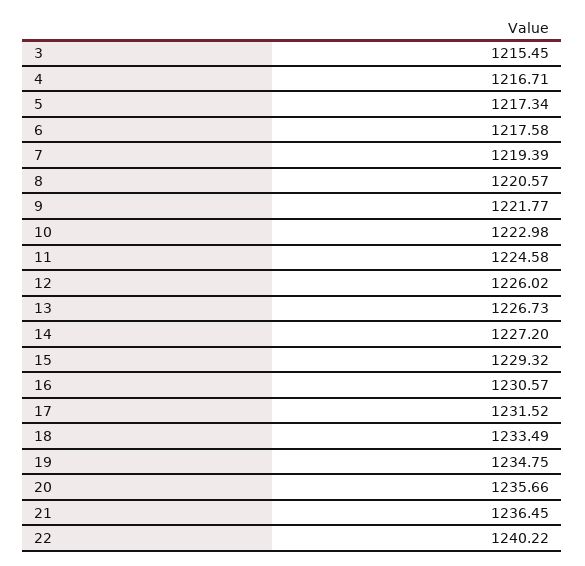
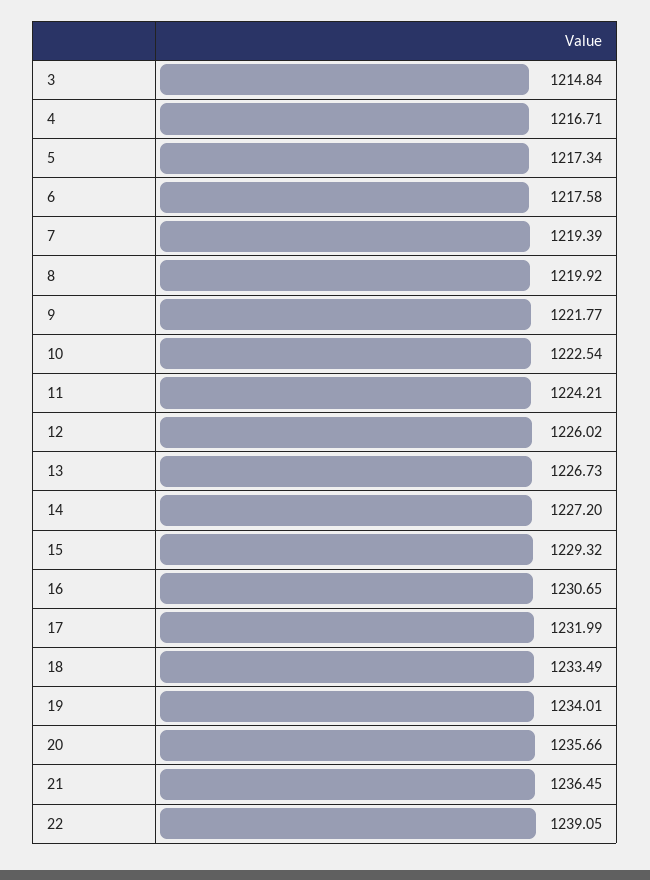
3: 1215.45 -> 1214.84
8: 1220.57 -> 1219.92
10: 1222.98 -> 1222.54
11: 1224.58 -> 1224.21
16: 1230.57 -> 1230.65
17: 1231.52 -> 1231.99
19: 1234.75 -> 1234.01
22: 1240.22 -> 1239.05

